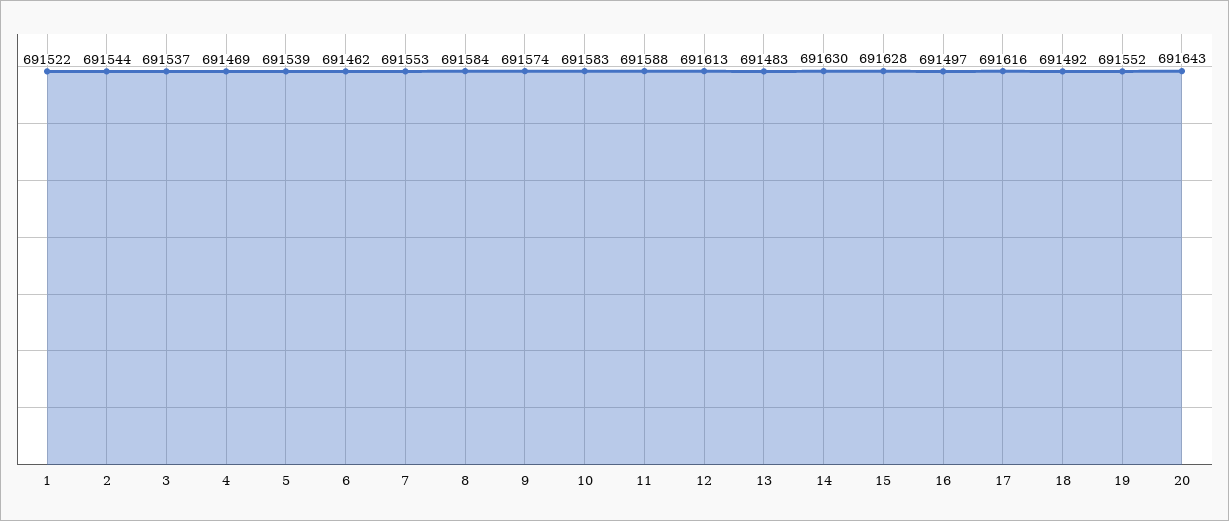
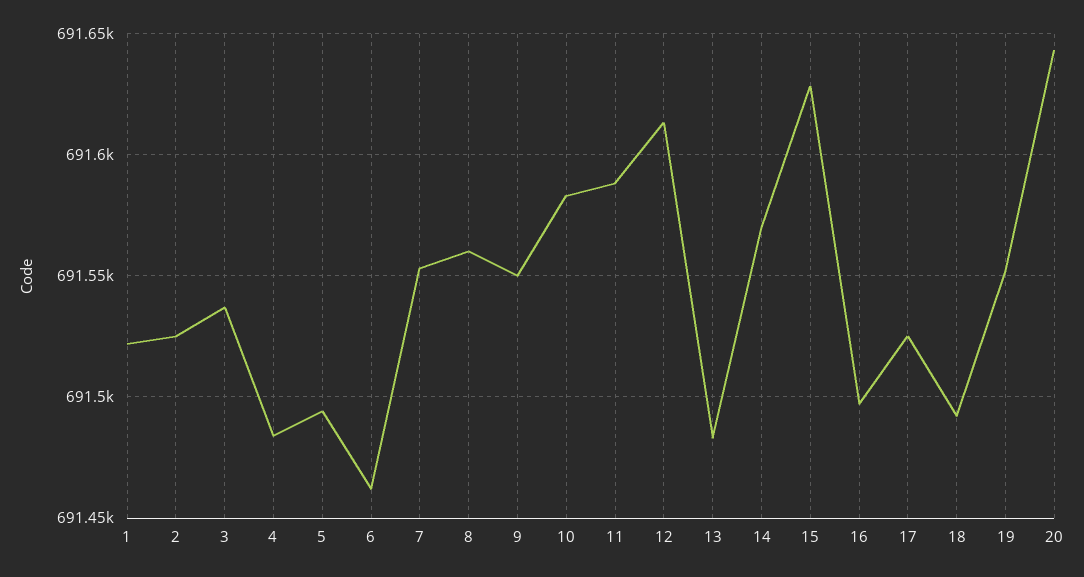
2: 691544 -> 691525
4: 691469 -> 691485
5: 691539 -> 691495
8: 691584 -> 691560
9: 691574 -> 691550
14: 691630 -> 691570
17: 691616 -> 691525

